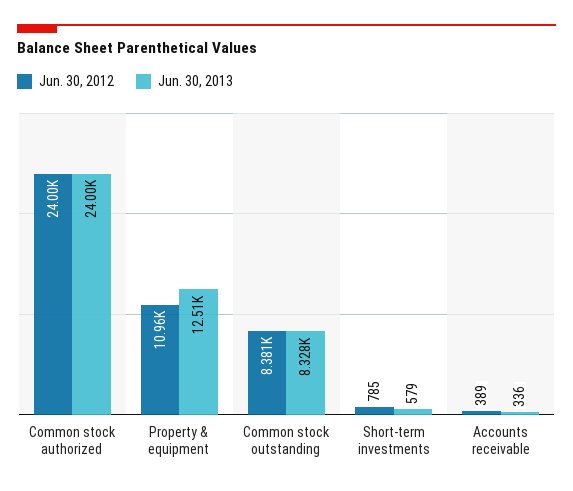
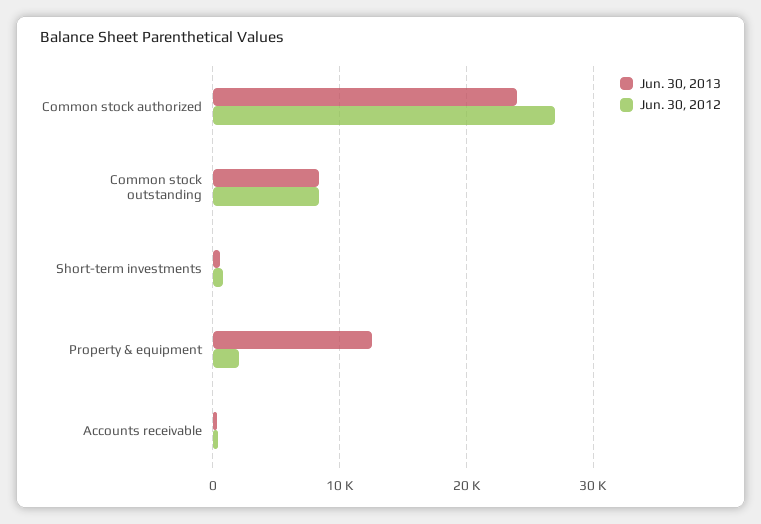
Jun. 30, 2012, Common stock authorized: 24000 -> 27000
Jun. 30, 2012, Property & equipment: 10960 -> 2000

